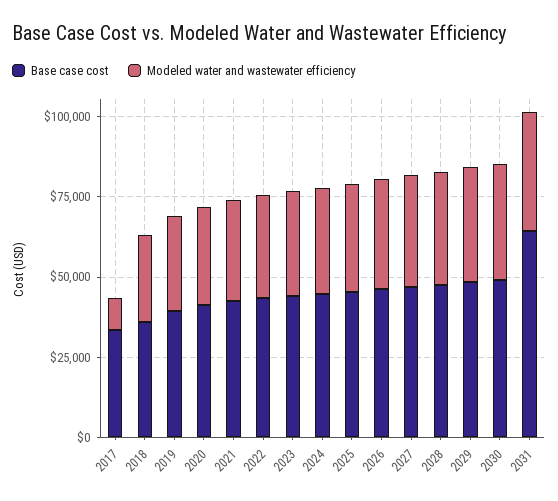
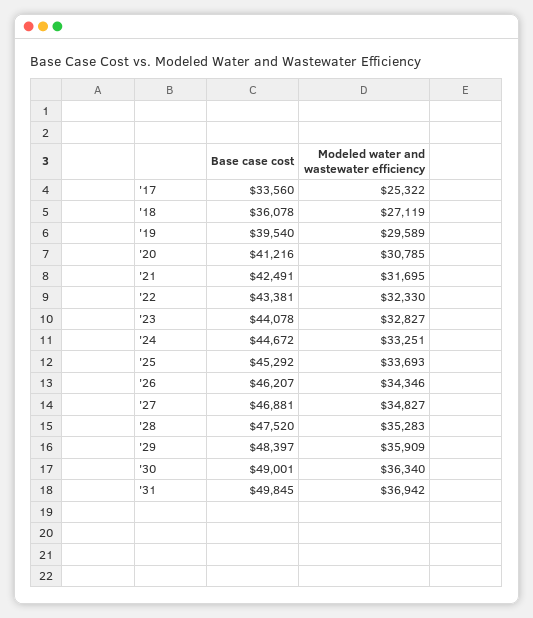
Modeled water and wastewater efficiency, 2017: 10000 -> 25322
Base case cost, 2031: 65000 -> 49845

